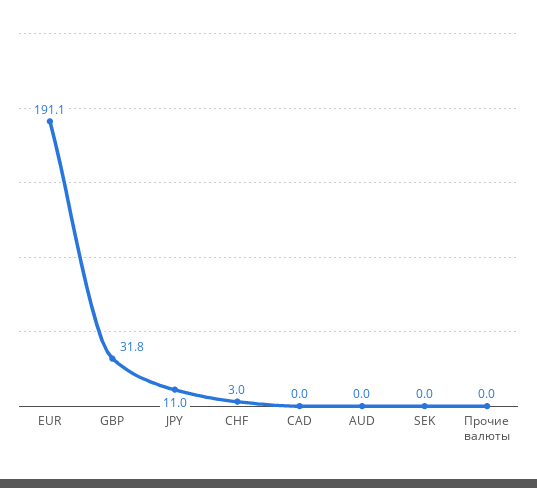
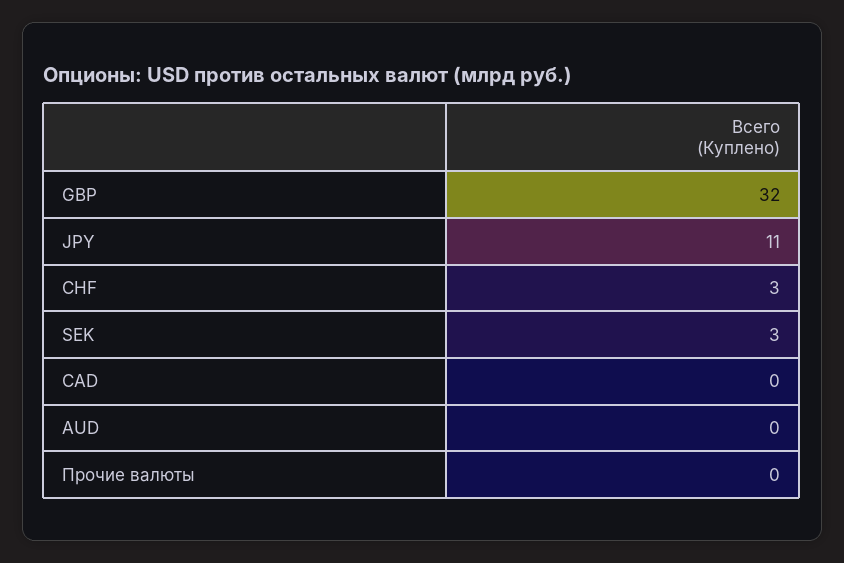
EUR: 191.1 -> none
SEK: 0 -> 3

